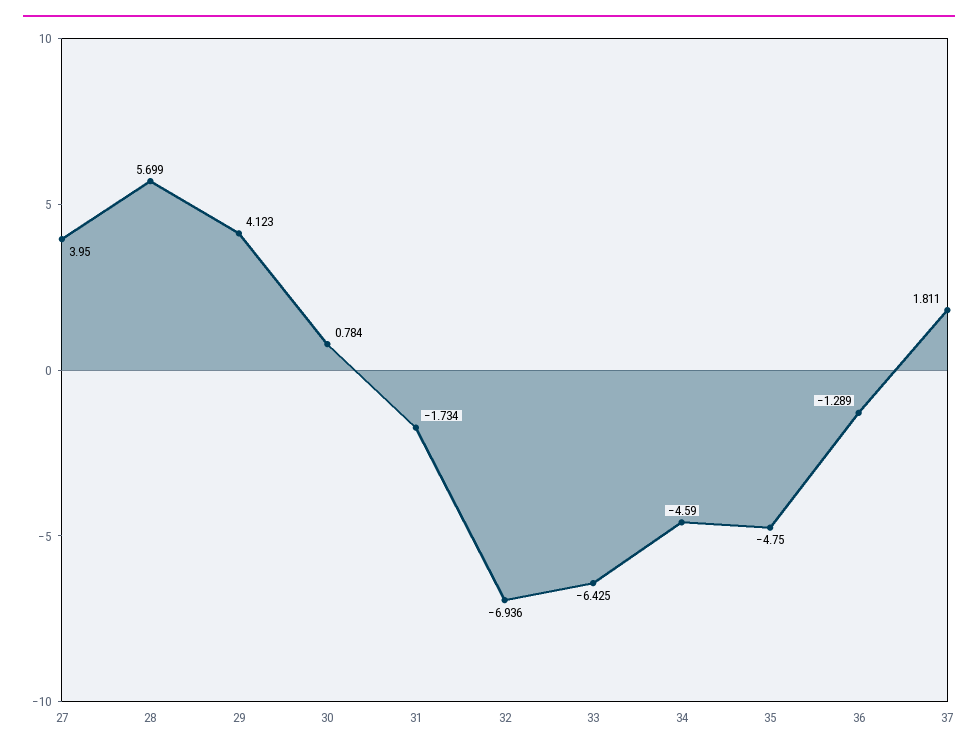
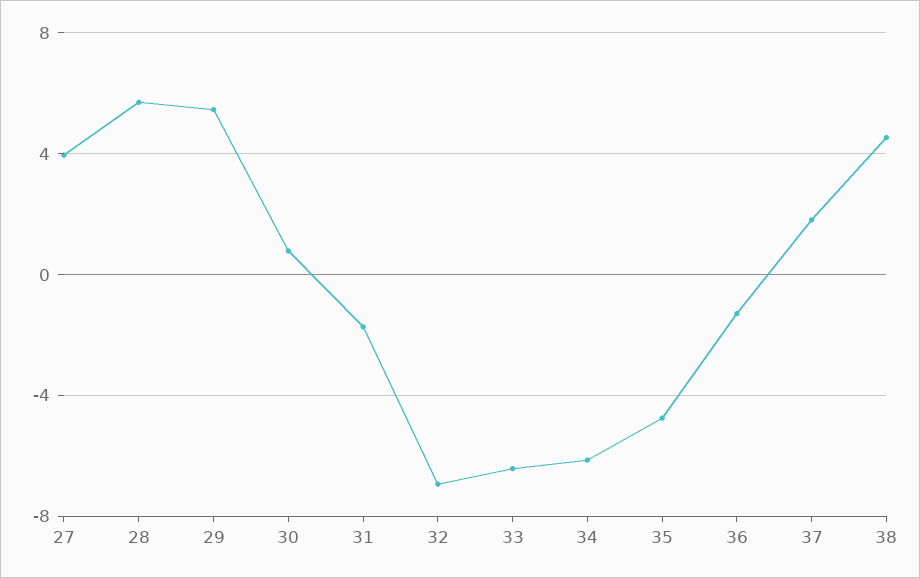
29: 4.123 -> 5.5
34: -4.59 -> -6
38: none -> 4.5

